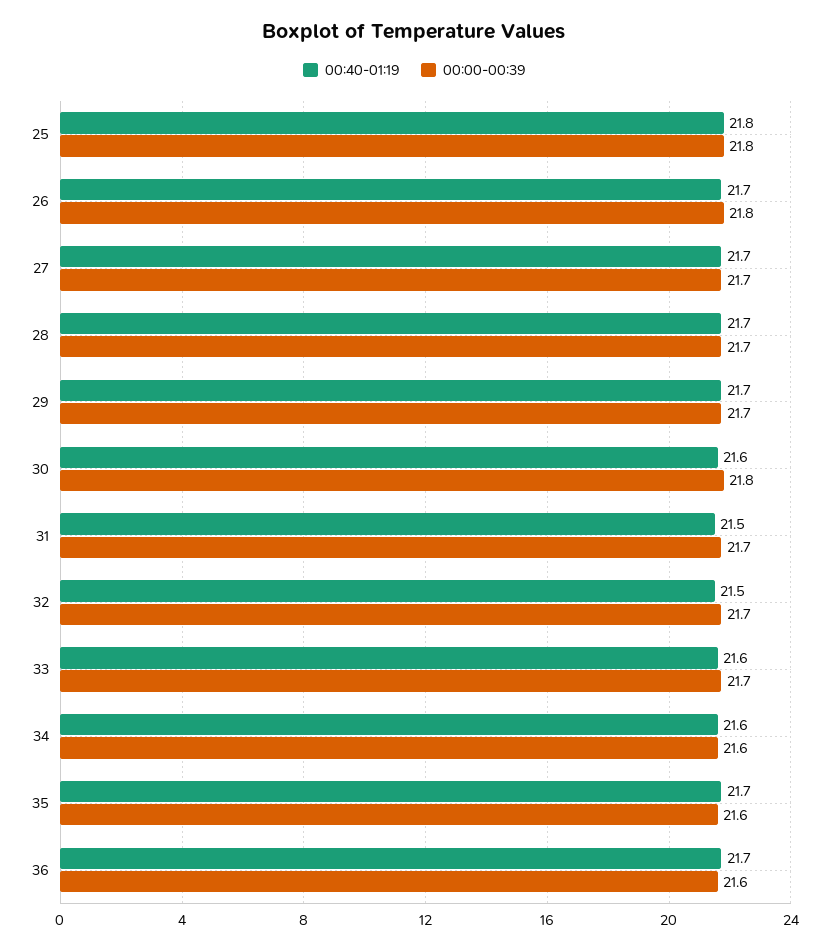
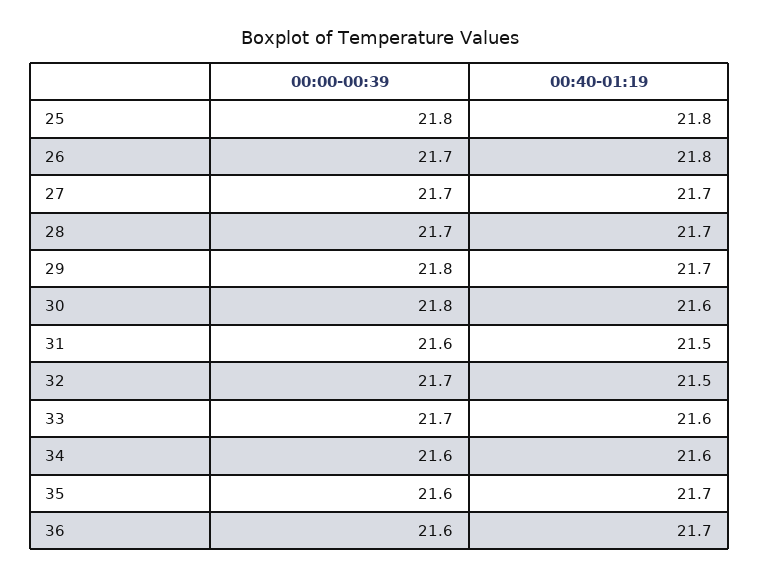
00:40-01:19, 26: 21.7 -> 21.8
00:00-00:39, 26: 21.8 -> 21.7
00:00-00:39, 29: 21.7 -> 21.8
00:00-00:39, 31: 21.7 -> 21.6

